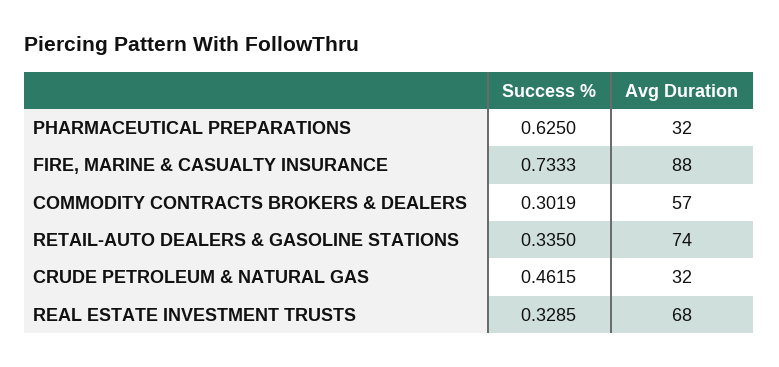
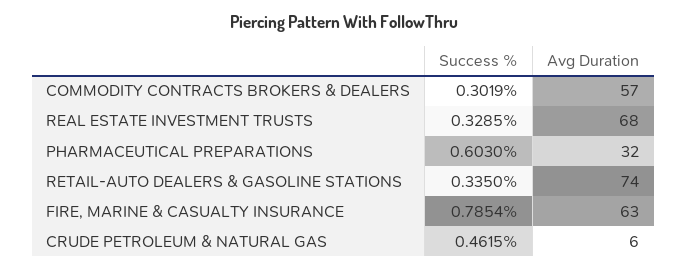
Success %, PHARMACEUTICAL PREPARATIONS: 0.625 -> 0.603
Success %, FIRE, MARINE & CASUALTY INSURANCE: 0.7333 -> 0.7854
Avg Duration, FIRE, MARINE & CASUALTY INSURANCE: 88 -> 63
Avg Duration, CRUDE PETROLEUM & NATURAL GAS: 32 -> 6

